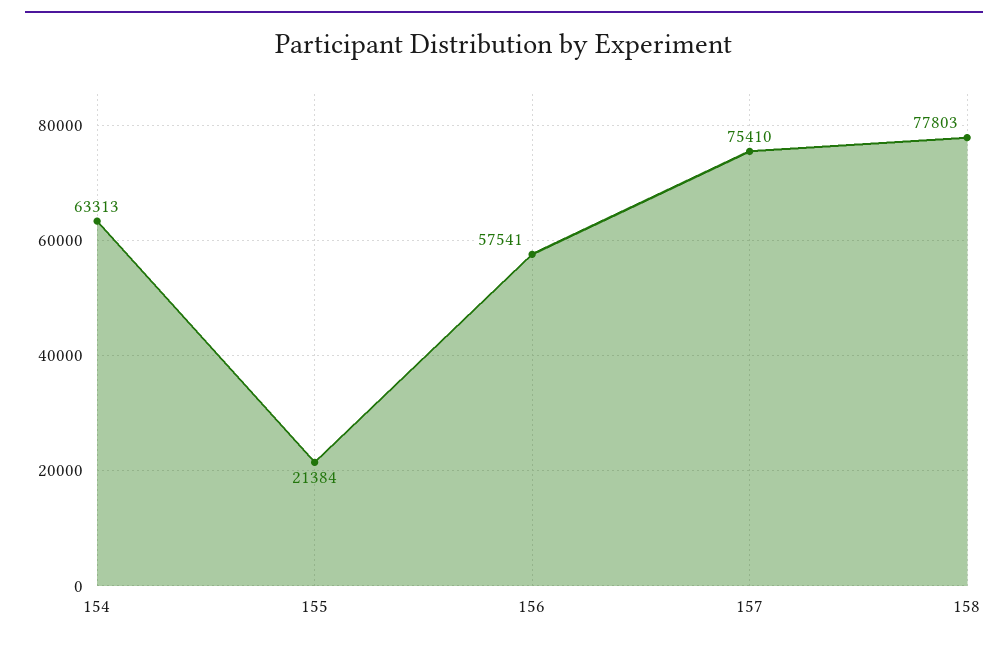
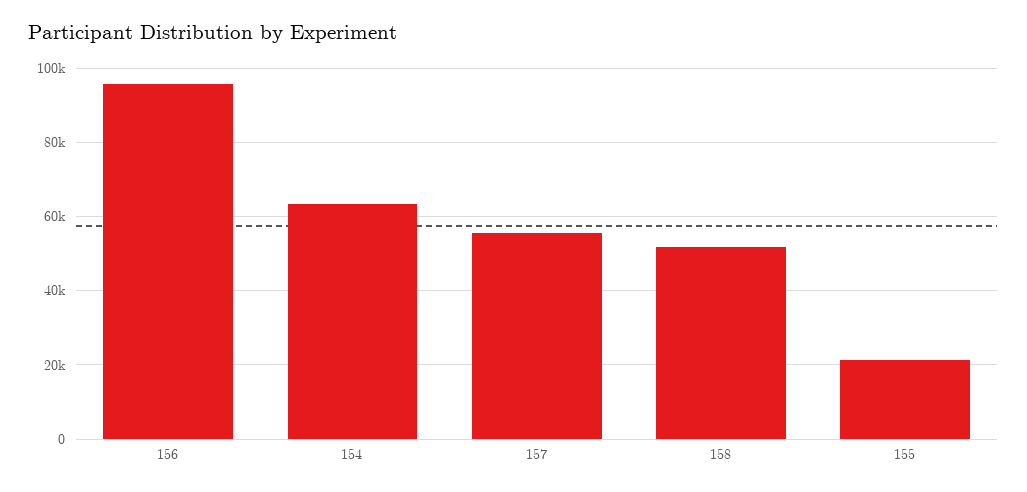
156: 57541 -> 96000
157: 75410 -> 56000
158: 77803 -> 52000

